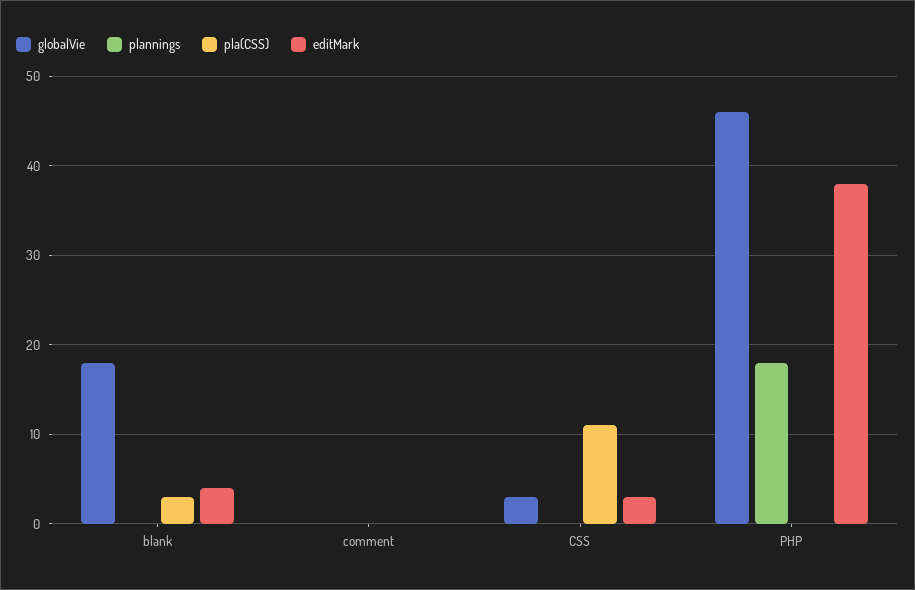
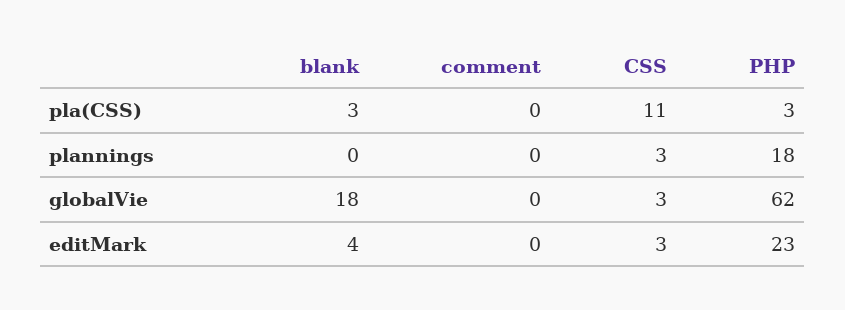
plannings, CSS: 0 -> 3
globalVie, PHP: 46 -> 62
pla(CSS), PHP: 0 -> 3
editMark, PHP: 38 -> 23

